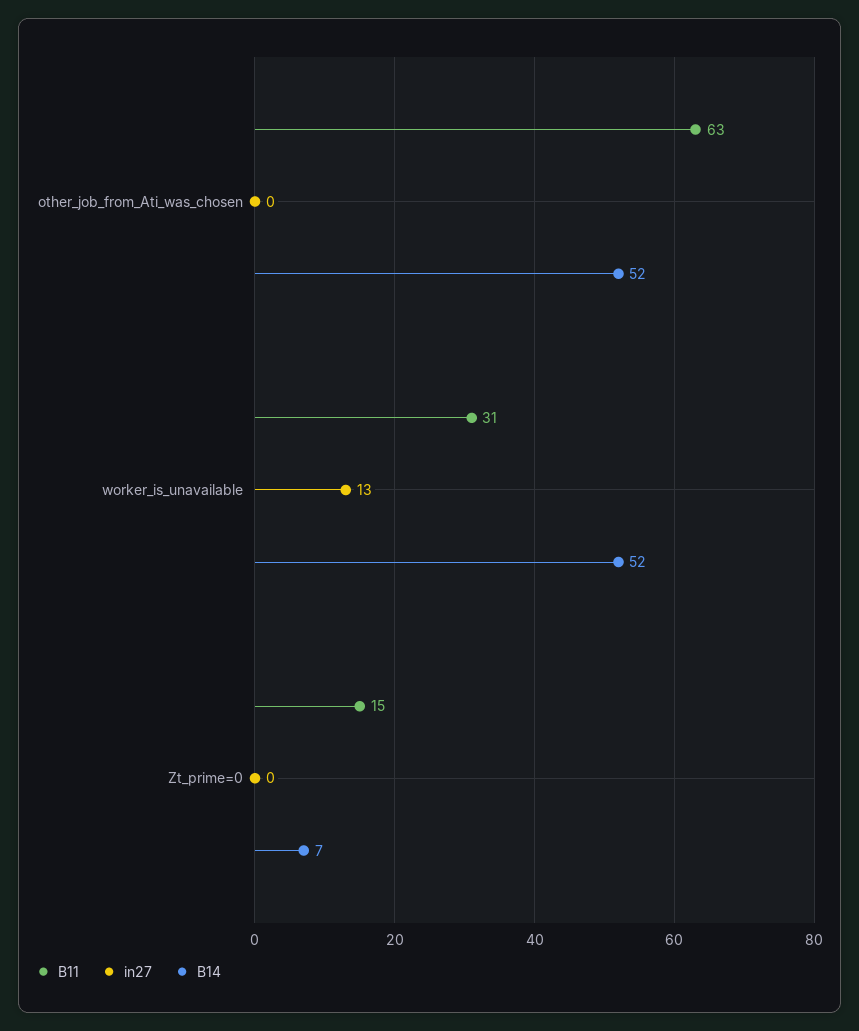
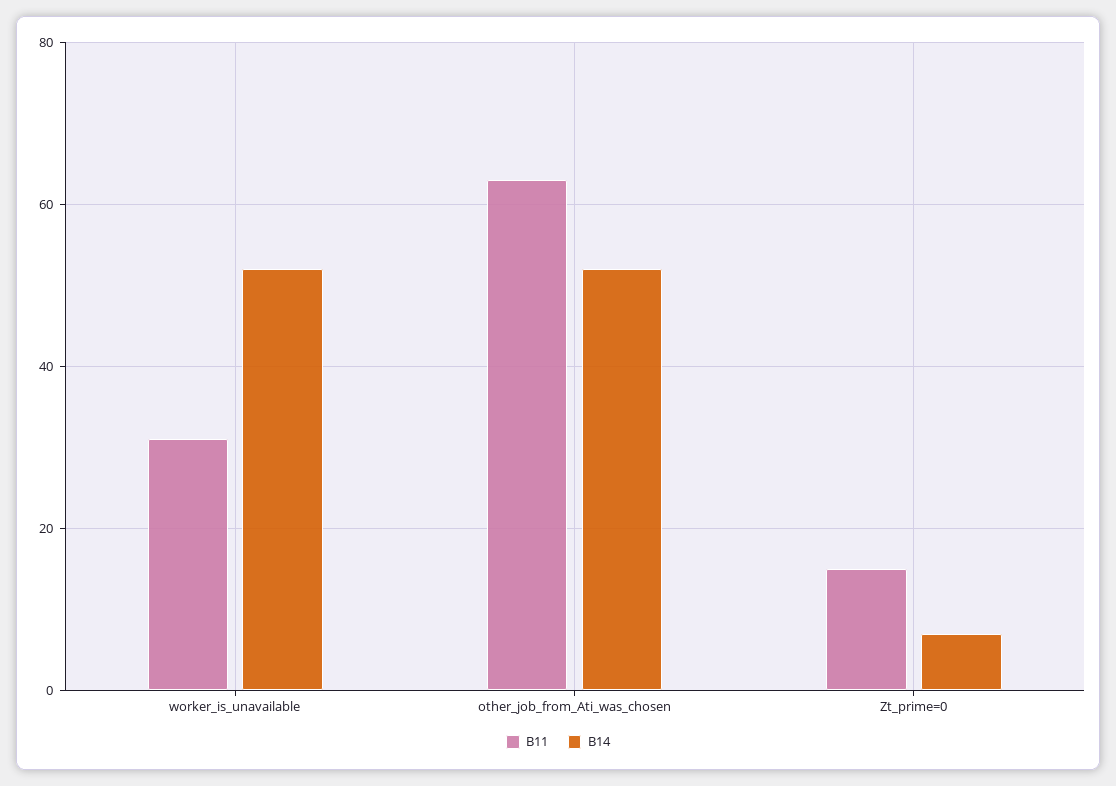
in27, other_job_from_Ati_was_chosen: 0 -> none
in27, worker_is_unavailable: 13 -> none
in27, Zt_prime=0: 0 -> none

